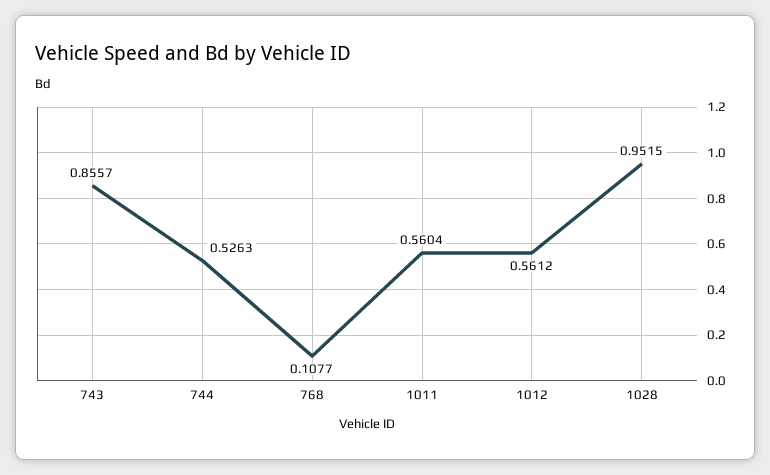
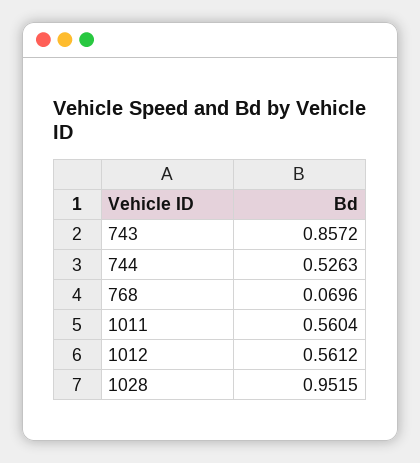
743: 0.8557 -> 0.8572
768: 0.1077 -> 0.0696

